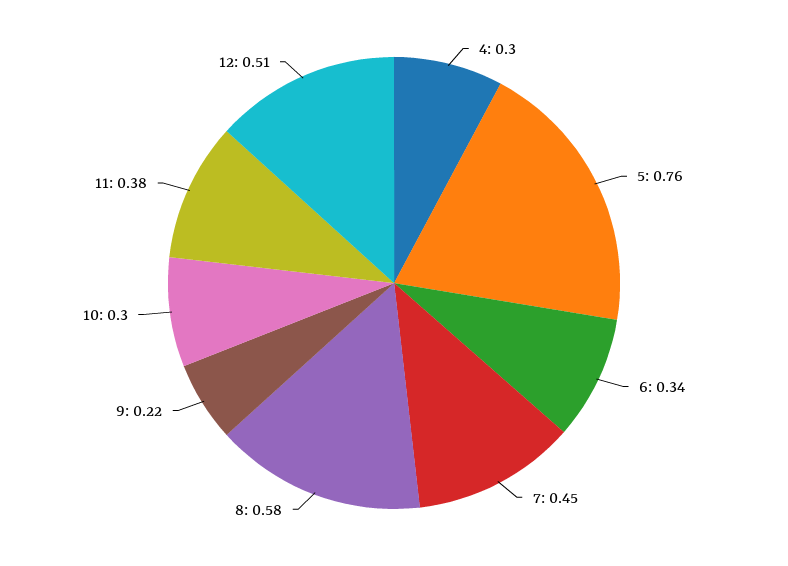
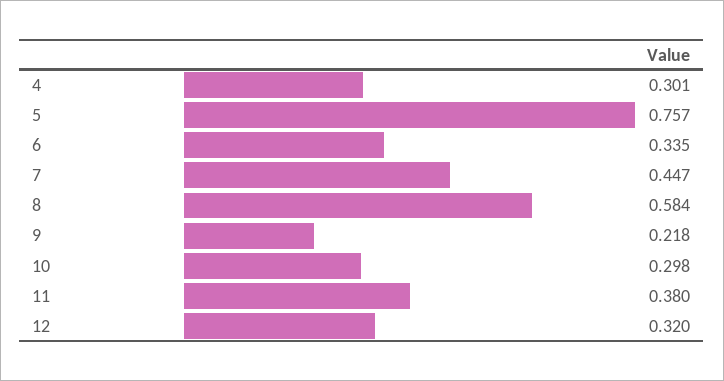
12: 0.51 -> 0.32

